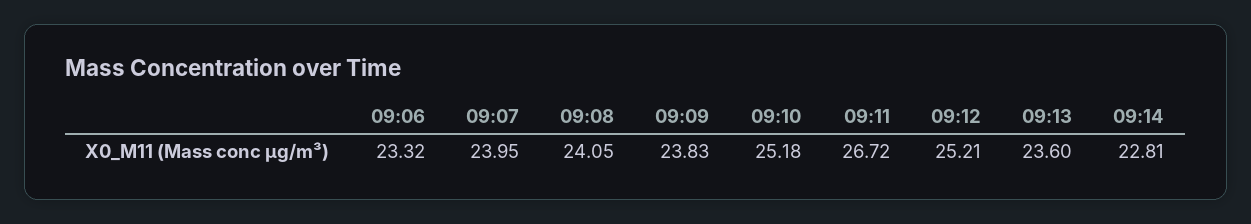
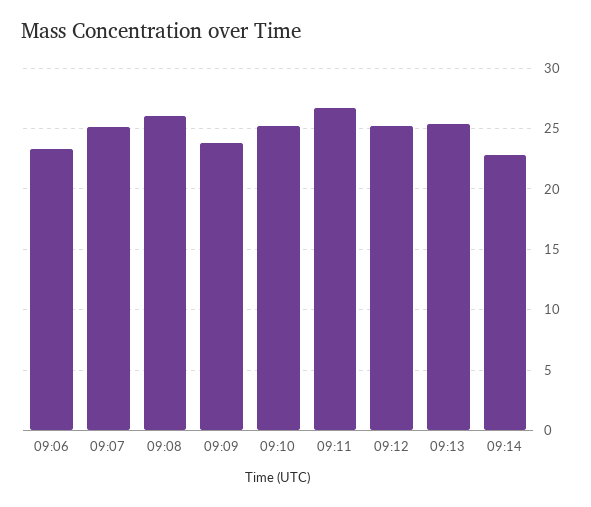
09:07: 23.95 -> 25
09:08: 24.05 -> 26
09:13: 23.6 -> 25.5

